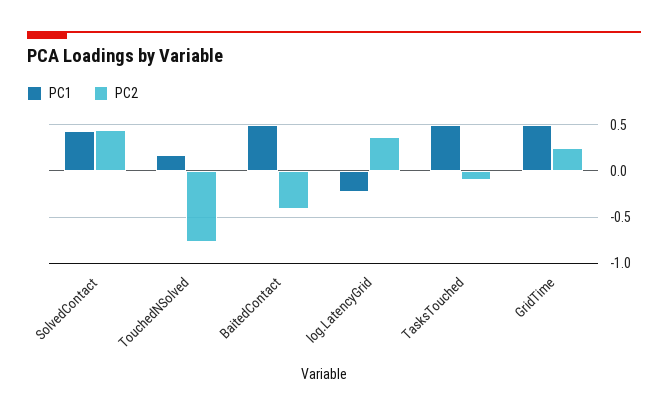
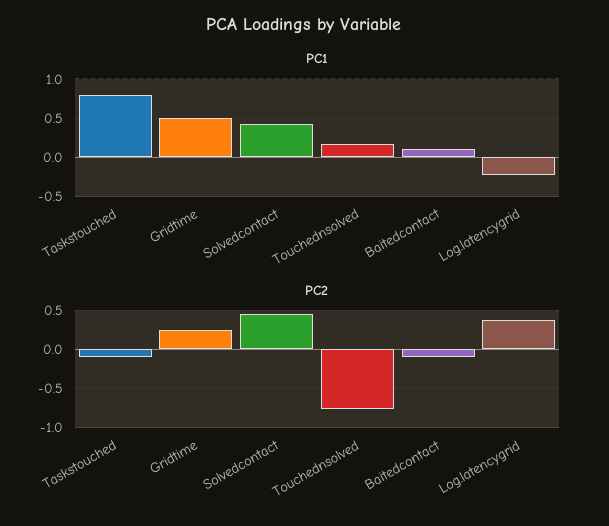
PC1, BaitedContact: 0.5 -> 0.1
PC2, BaitedContact: -0.4 -> -0.1
PC1, TasksTouched: 0.5 -> 0.8

